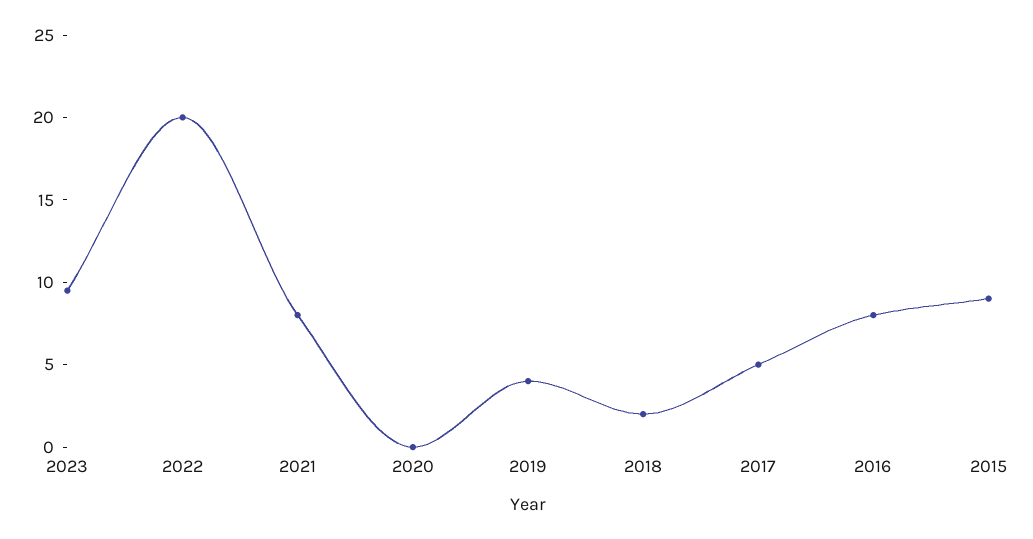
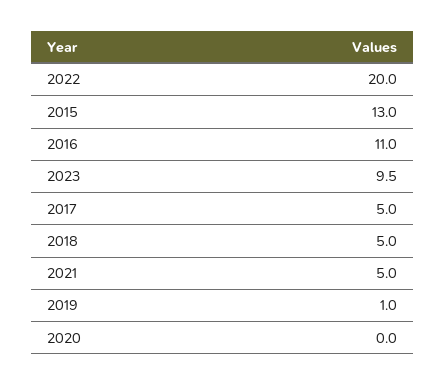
2021: 8 -> 5
2019: 4 -> 1
2018: 2 -> 5
2016: 8 -> 11
2015: 9 -> 13

